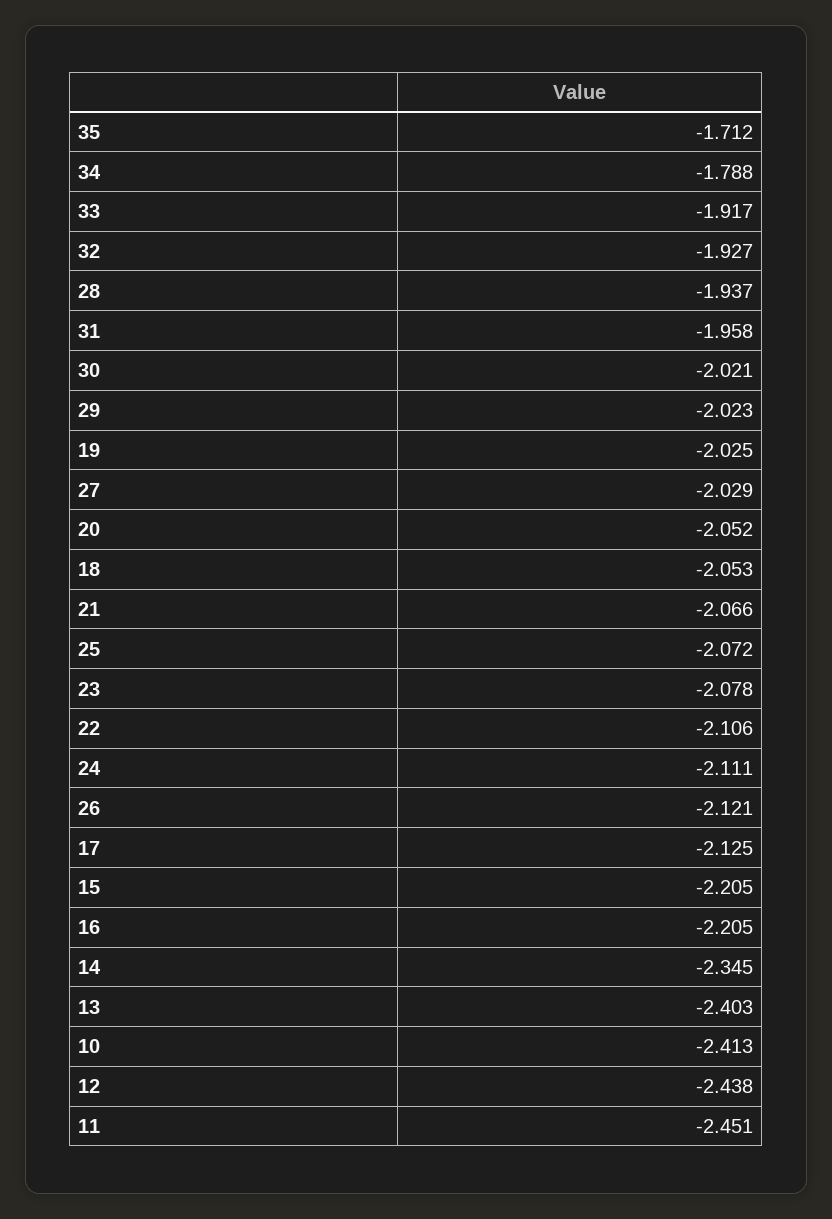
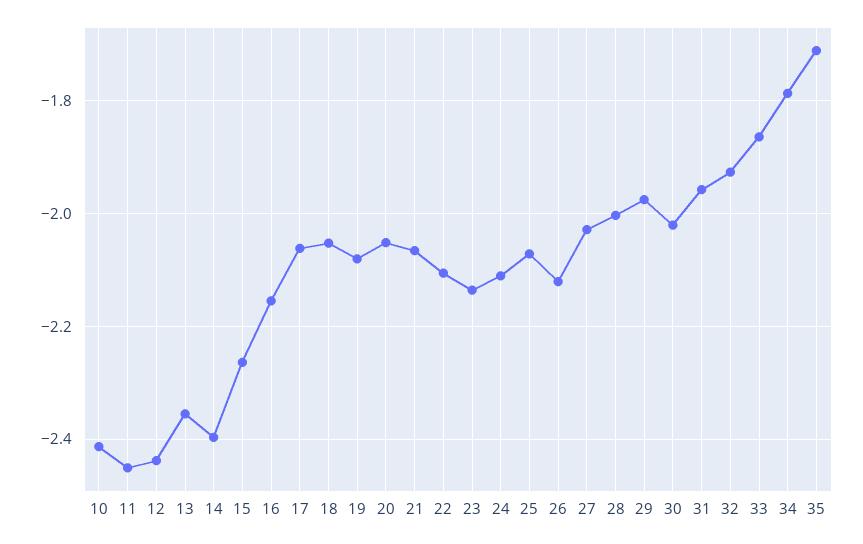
33: -1.917 -> -1.86
28: -1.937 -> -2
29: -2.023 -> -1.98
19: -2.025 -> -2.08
23: -2.078 -> -2.14
17: -2.125 -> -2.06
15: -2.205 -> -2.26
16: -2.205 -> -2.16
14: -2.345 -> -2.4
13: -2.403 -> -2.36

